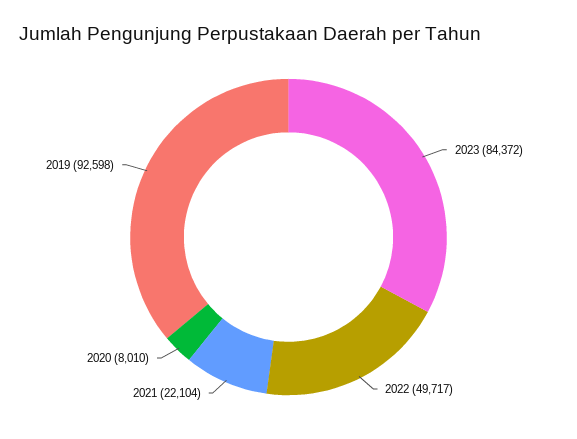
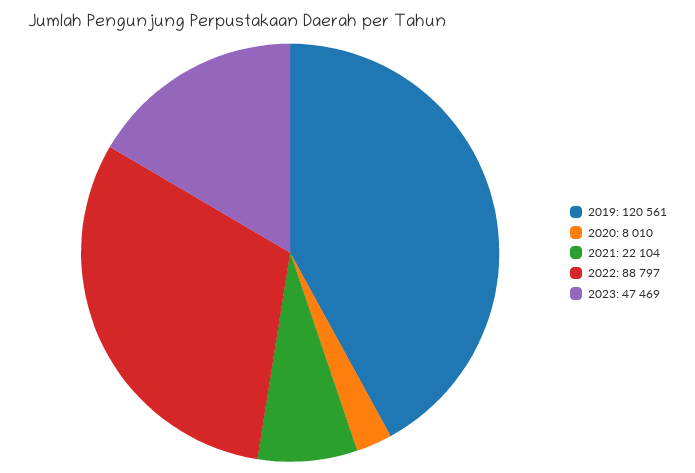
2023: 84372 -> 47469
2022: 49717 -> 88797
2019: 92598 -> 120561

